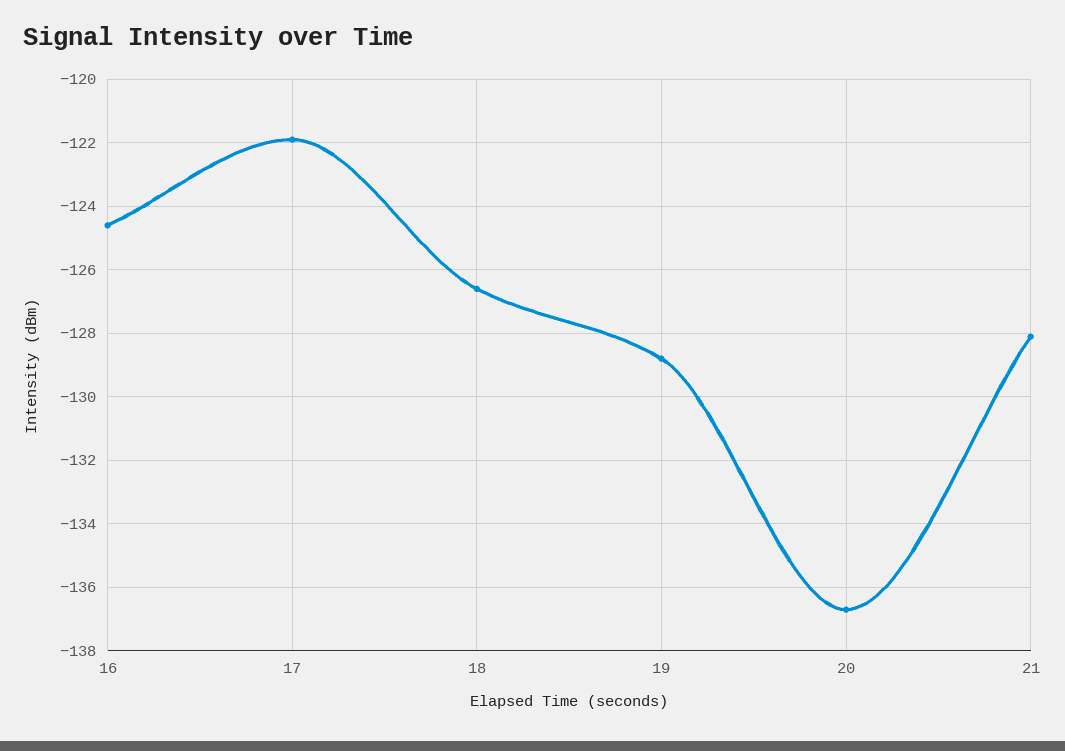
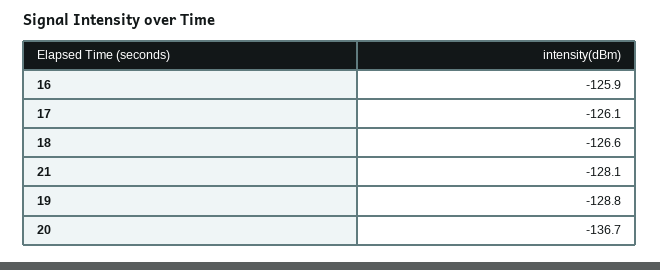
16: -124.5 -> -125.9
17: -122 -> -126.1

